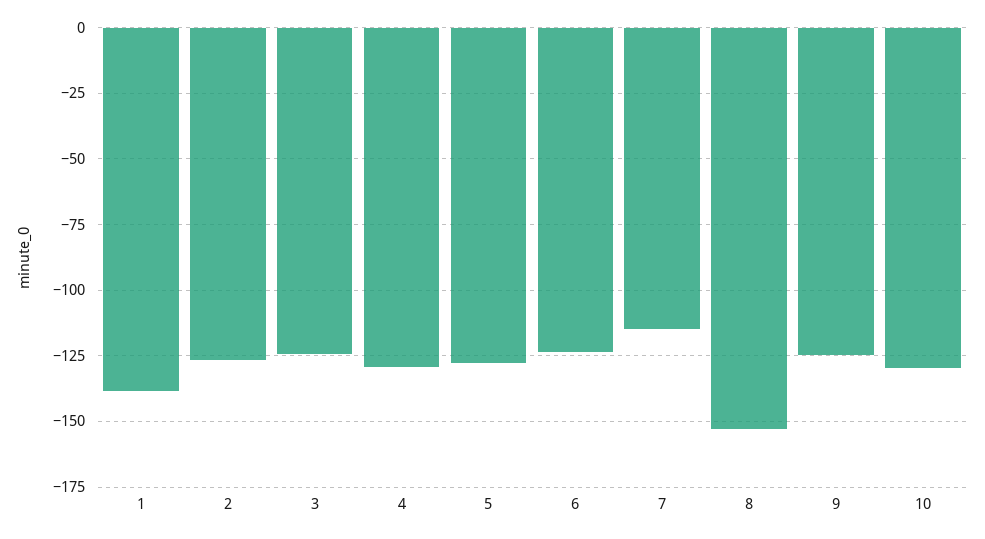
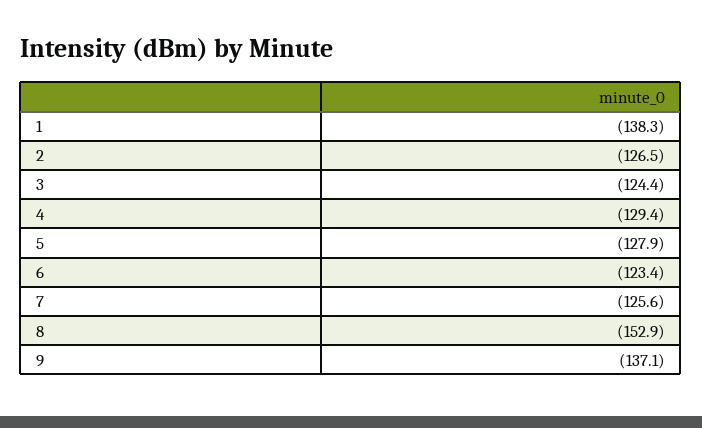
7: -115 -> -125.6
9: -125 -> -137.1
10: -130 -> none

